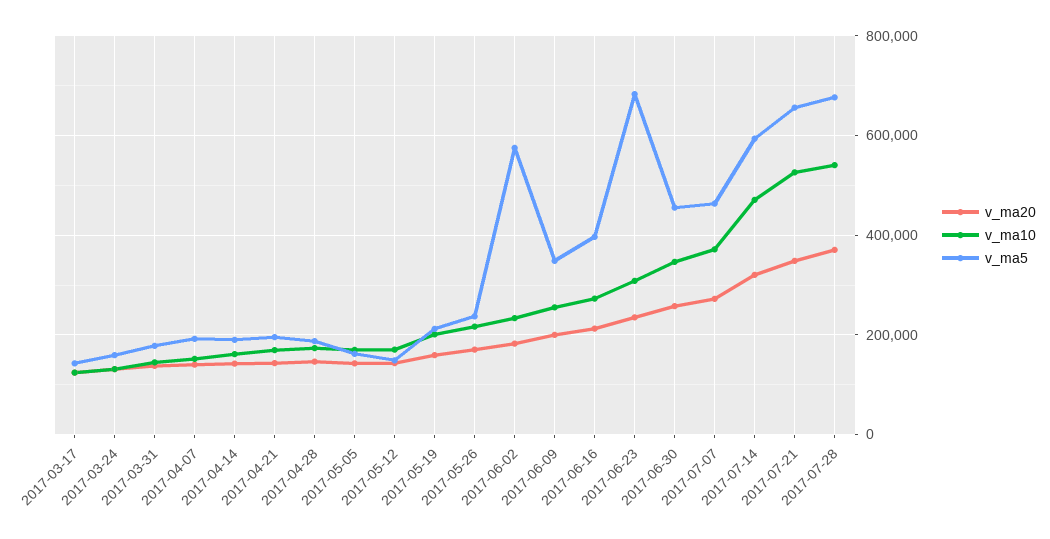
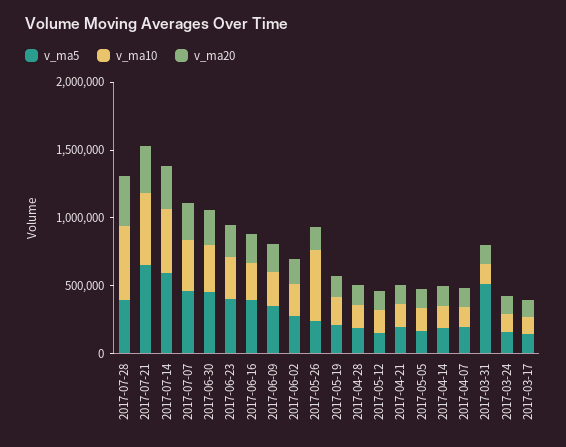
v_ma5, 2017-03-31: 180000 -> 500000
v_ma10, 2017-05-26: 220000 -> 500000
v_ma5, 2017-06-02: 580000 -> 300000
v_ma5, 2017-06-23: 680000 -> 400000
v_ma5, 2017-07-28: 680000 -> 400000

